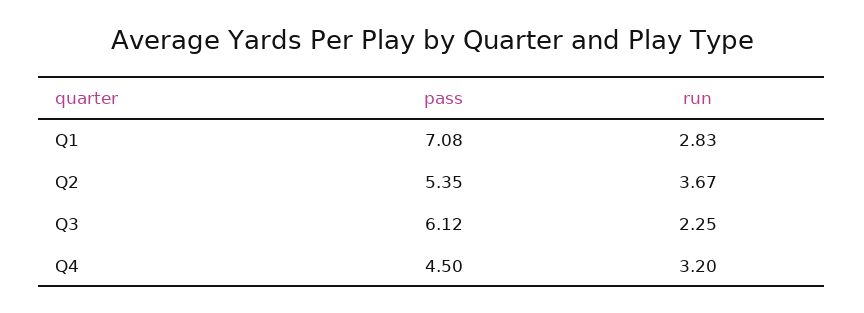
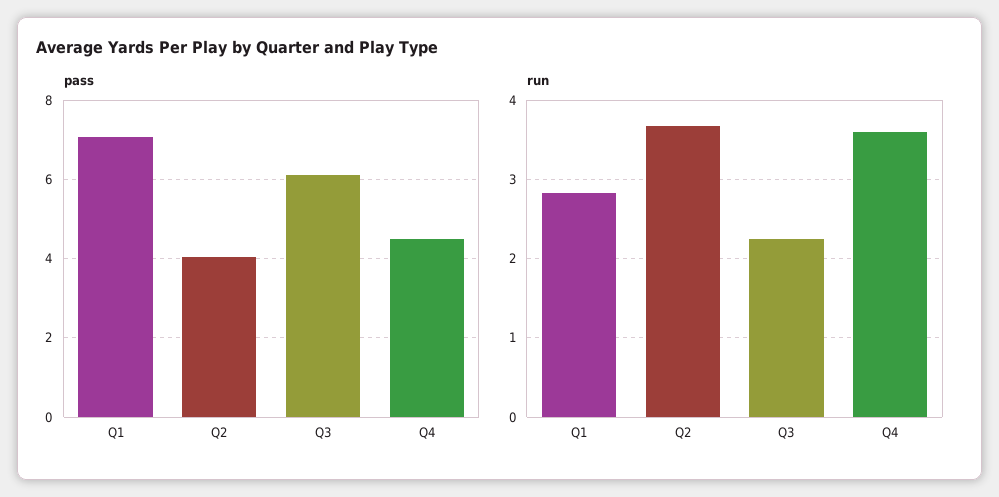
pass, Q2: 5.35 -> 4
run, Q4: 3.2 -> 3.6

